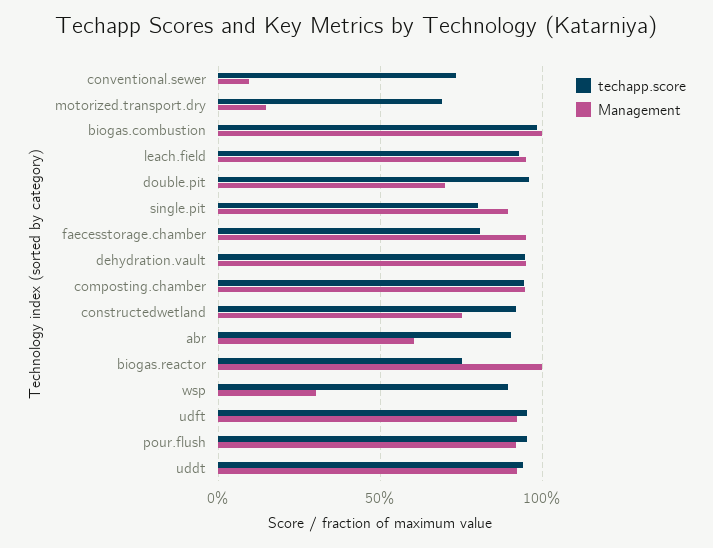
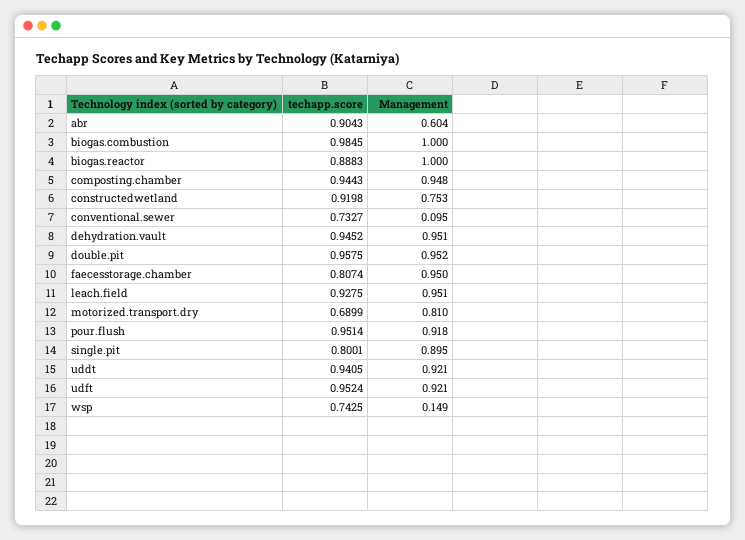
Management, motorized.transport.dry: 0.15 -> 0.81
Management, double.pit: 0.7 -> 0.952
techapp.score, biogas.reactor: 0.75 -> 0.8883
techapp.score, wsp: 0.9 -> 0.7425
Management, wsp: 0.3 -> 0.149

